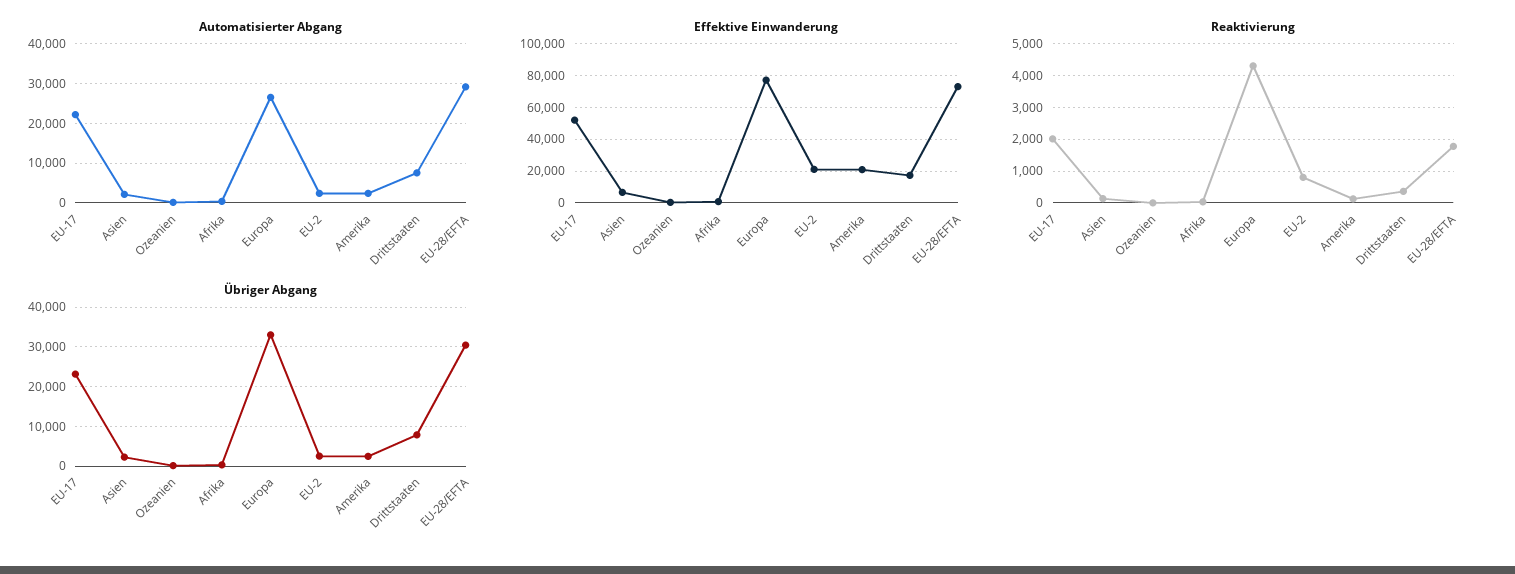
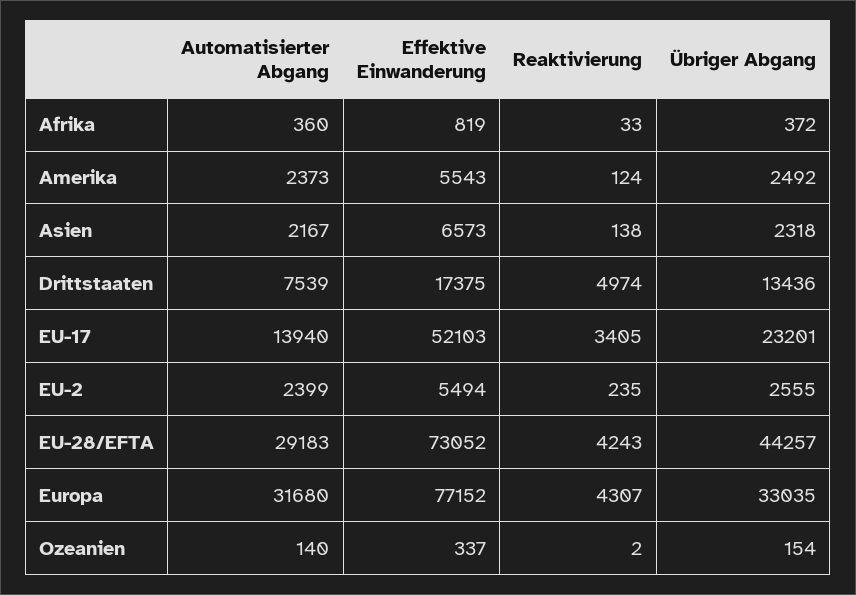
Automatisierter Abgang, EU-17: 22000 -> 13940
Automatisierter Abgang, Europa: 26000 -> 31680
Effektive Einwanderung, EU-2: 20000 -> 5494
Effektive Einwanderung, Amerika: 20000 -> 5543
Reaktivierung, EU-17: 2000 -> 3405
Reaktivierung, EU-2: 800 -> 235
Reaktivierung, Drittstaaten: 400 -> 4974
Reaktivierung, EU-28/EFTA: 1800 -> 4243
Übriger Abgang, Drittstaaten: 8000 -> 13436
Übriger Abgang, EU-28/EFTA: 30000 -> 44257

